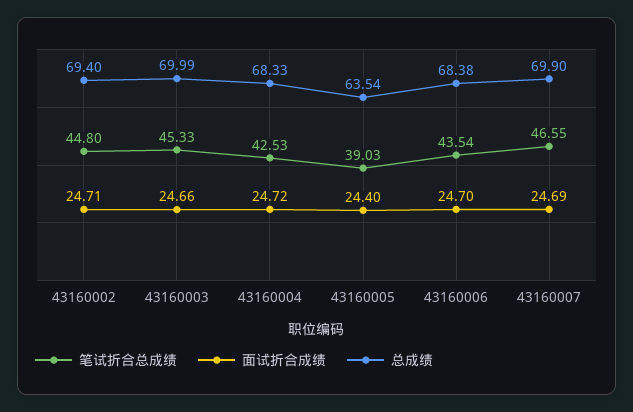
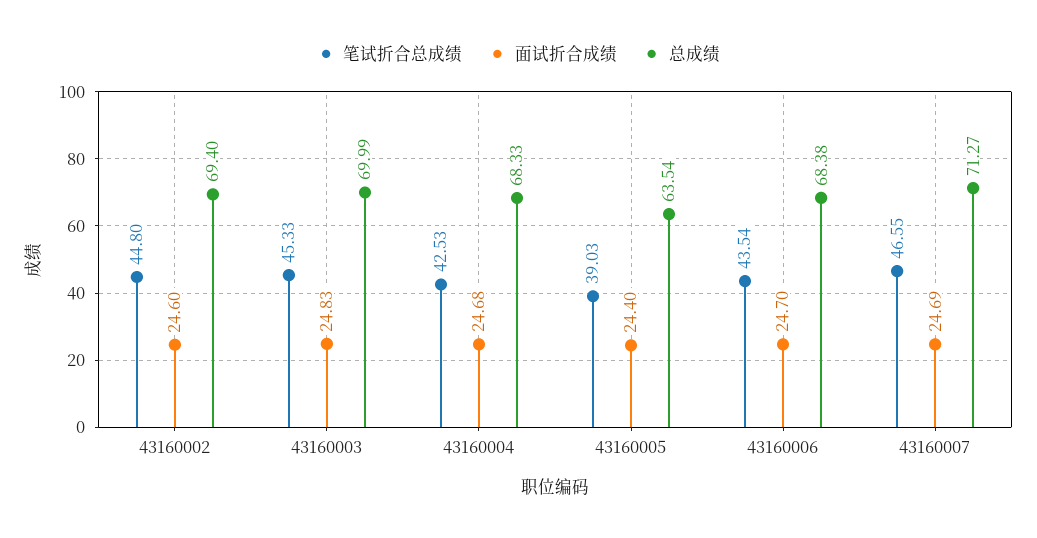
面试折合成绩, 43160002: 24.71 -> 24.6
面试折合成绩, 43160003: 24.66 -> 24.83
面试折合成绩, 43160004: 24.72 -> 24.68
总成绩, 43160007: 69.9 -> 71.27

